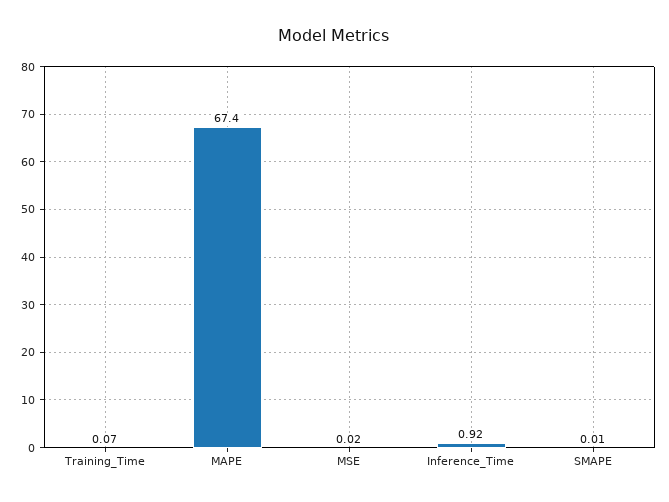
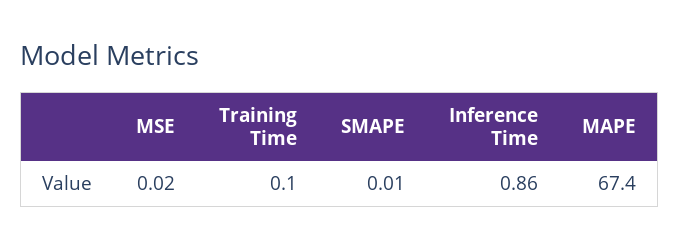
Training_Time: 0.07 -> 0.1
Inference_Time: 0.92 -> 0.86

